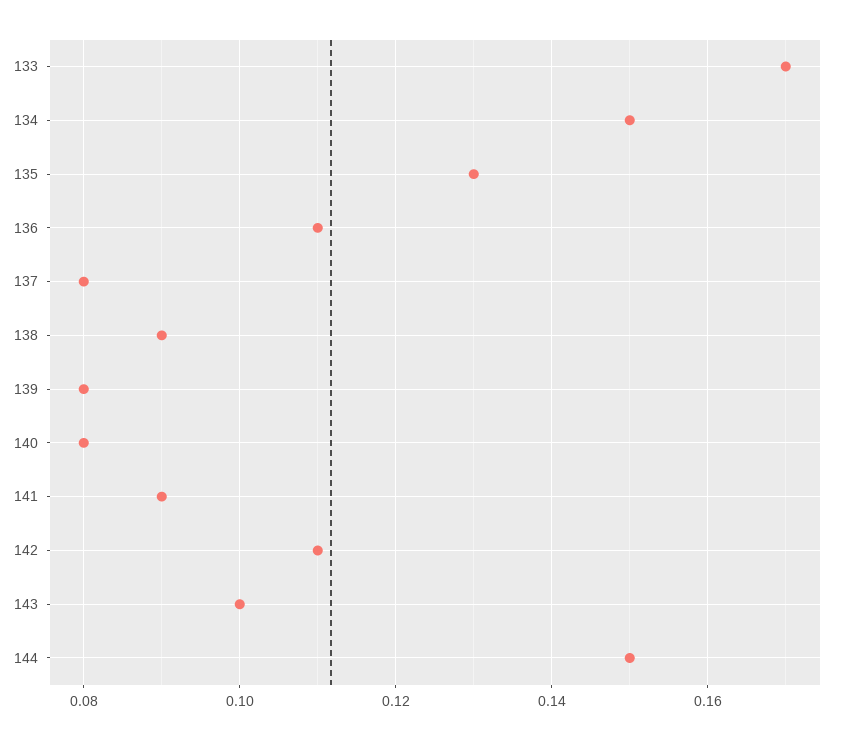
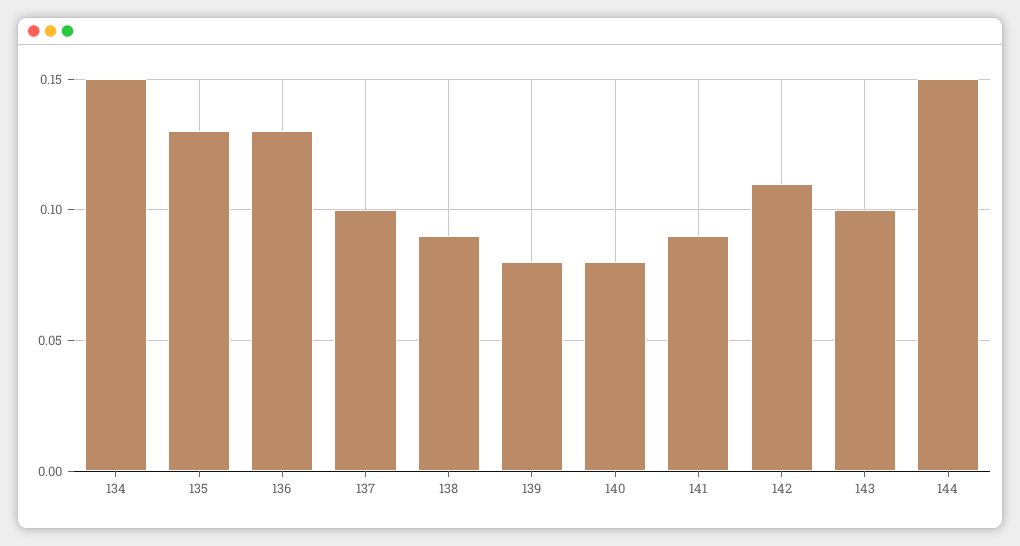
133: 0.17 -> none
136: 0.11 -> 0.13
137: 0.08 -> 0.1

